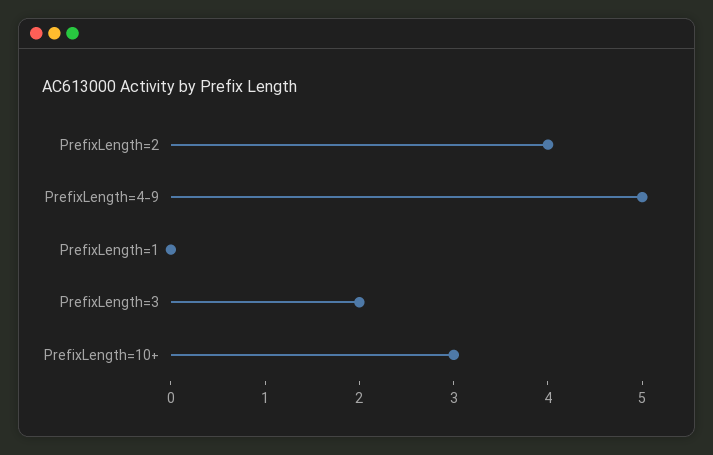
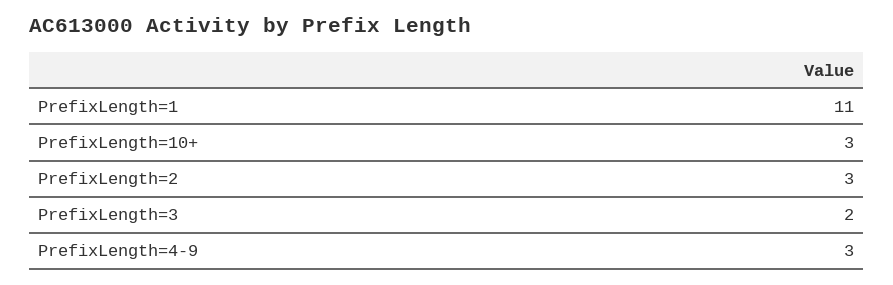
PrefixLength=2: 4 -> 3
PrefixLength=4-9: 5 -> 3
PrefixLength=1: 0 -> 11

